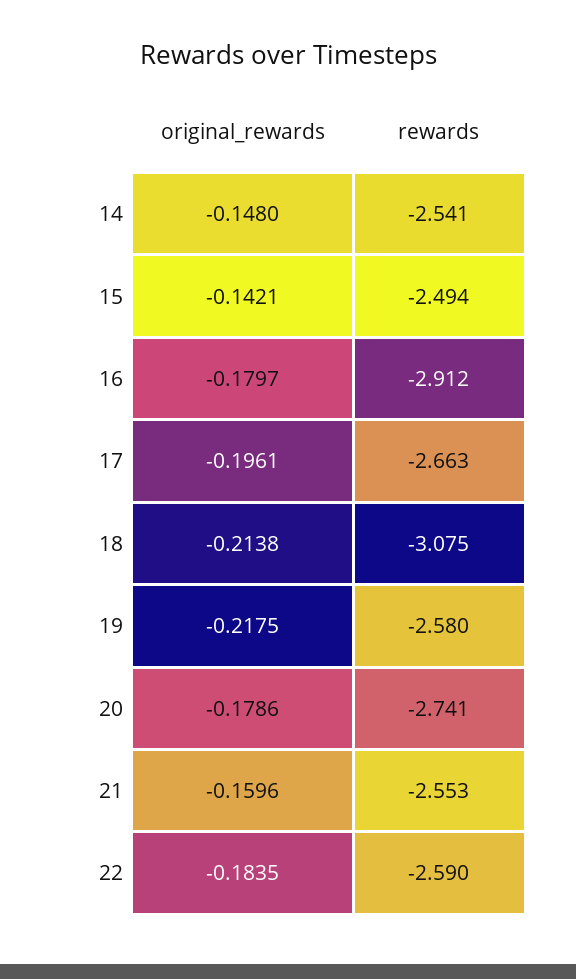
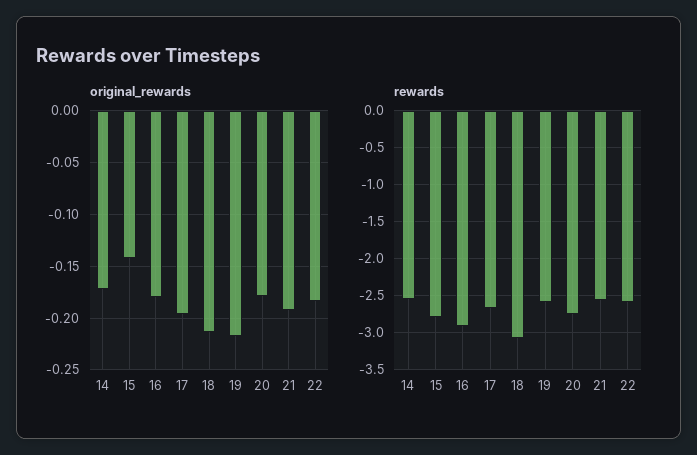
original_rewards, 14: -0.148 -> -0.17
rewards, 15: -2.494 -> -2.8
original_rewards, 21: -0.1596 -> -0.19

